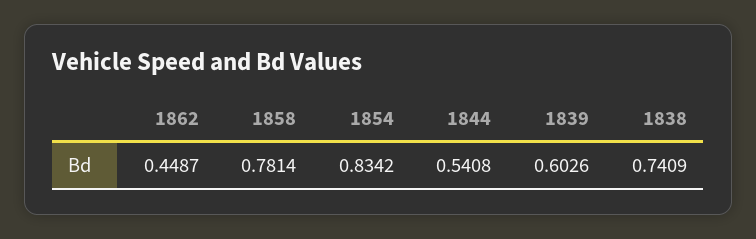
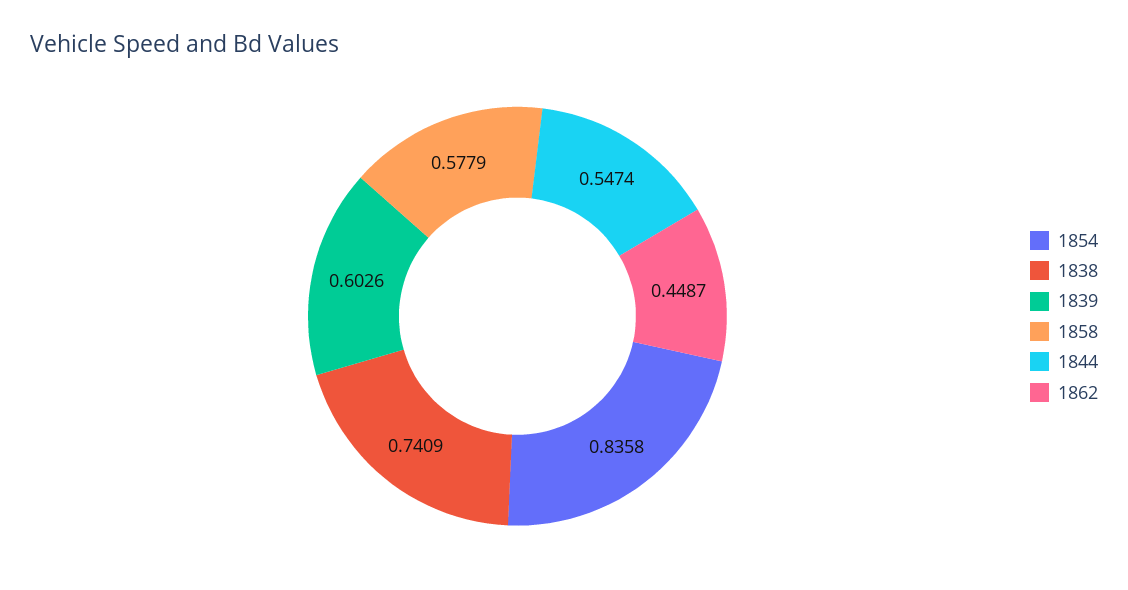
1858: 0.7814 -> 0.5779
1854: 0.8342 -> 0.8358
1844: 0.5408 -> 0.5474

